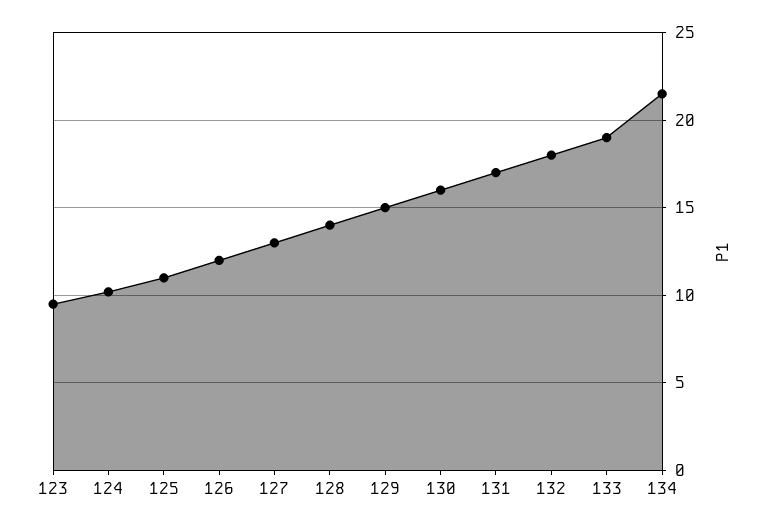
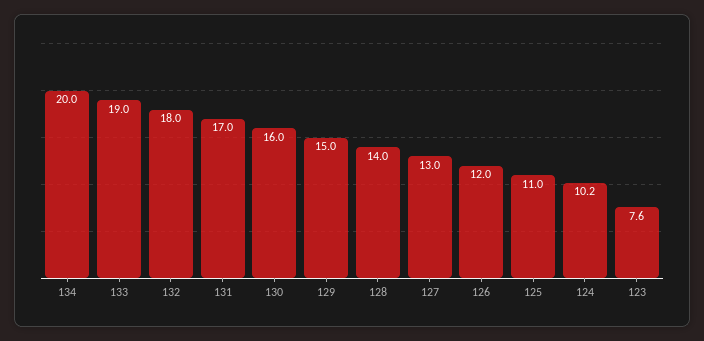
123: 9.5 -> 7.6
134: 21.5 -> 20

